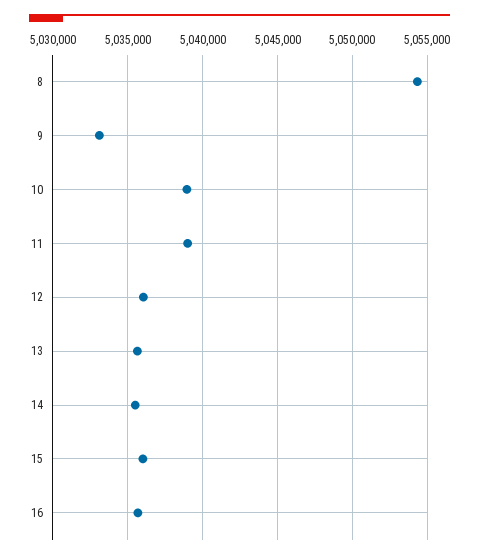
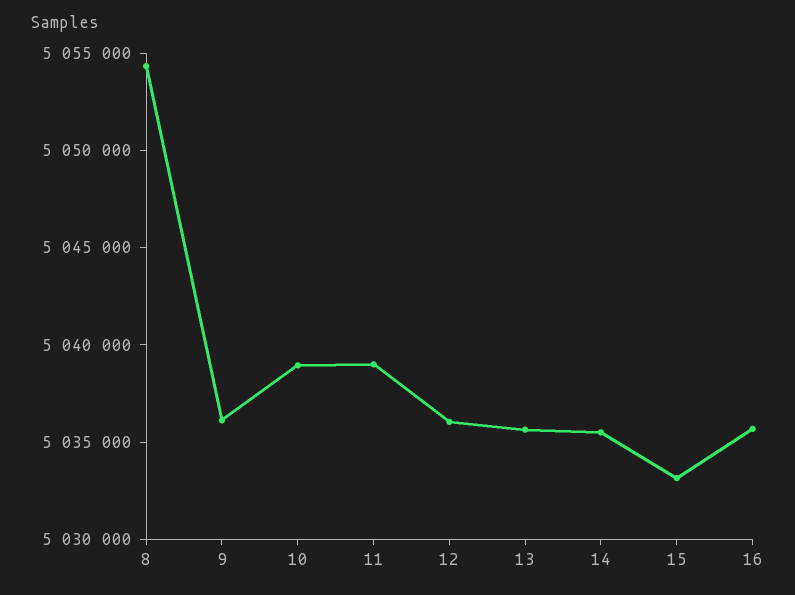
9: 5033000 -> 5036000
15: 5036000 -> 5033000

